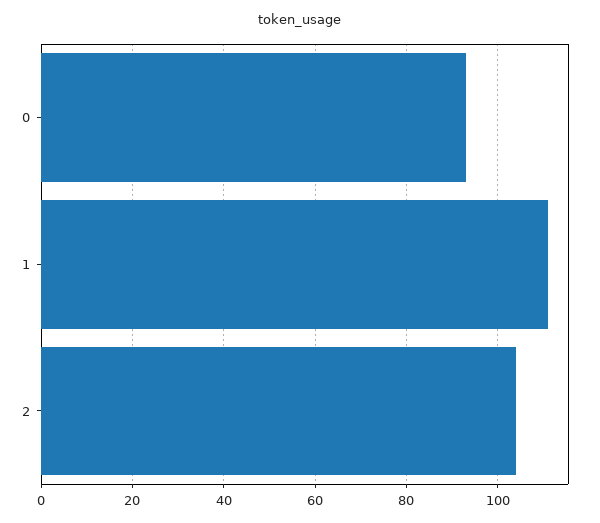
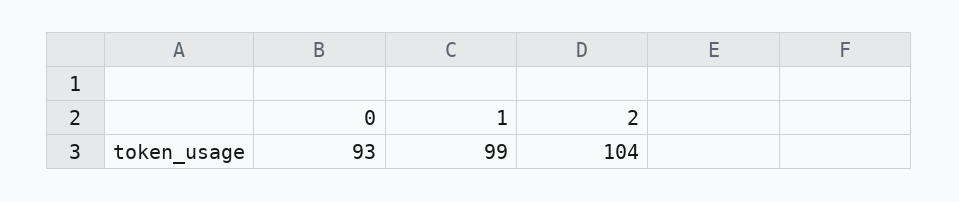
1: 110 -> 99

